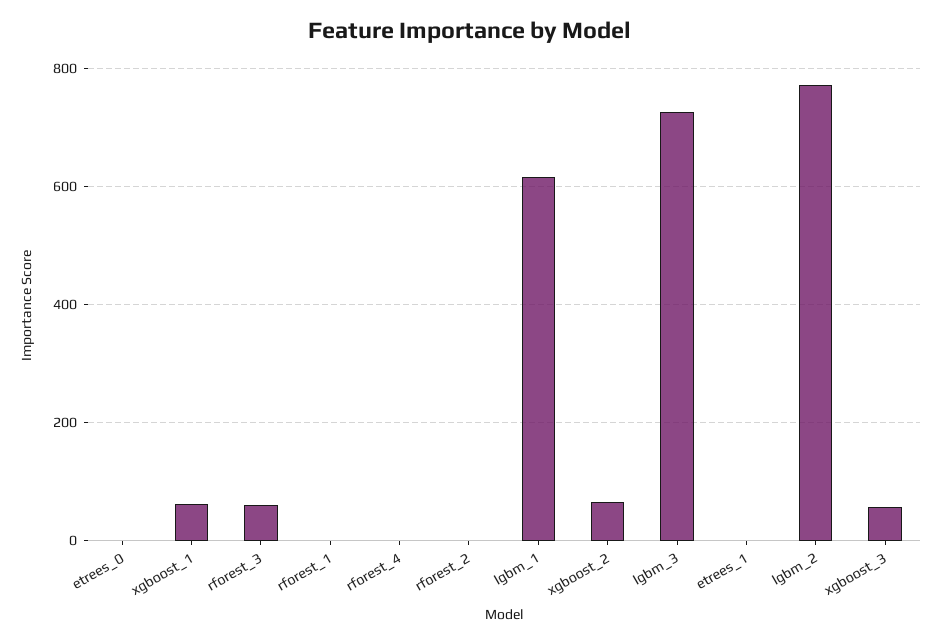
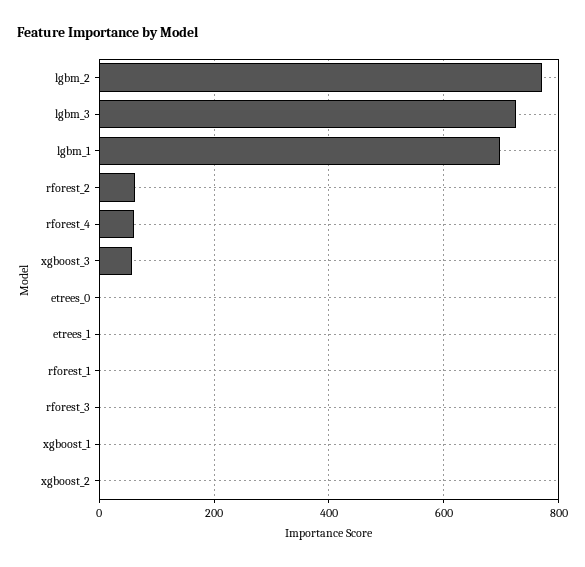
xgboost_1: 60 -> 0
rforest_3: 60 -> 0
rforest_4: 0 -> 60
rforest_2: 0 -> 60
lgbm_1: 620 -> 700
xgboost_2: 60 -> 0

